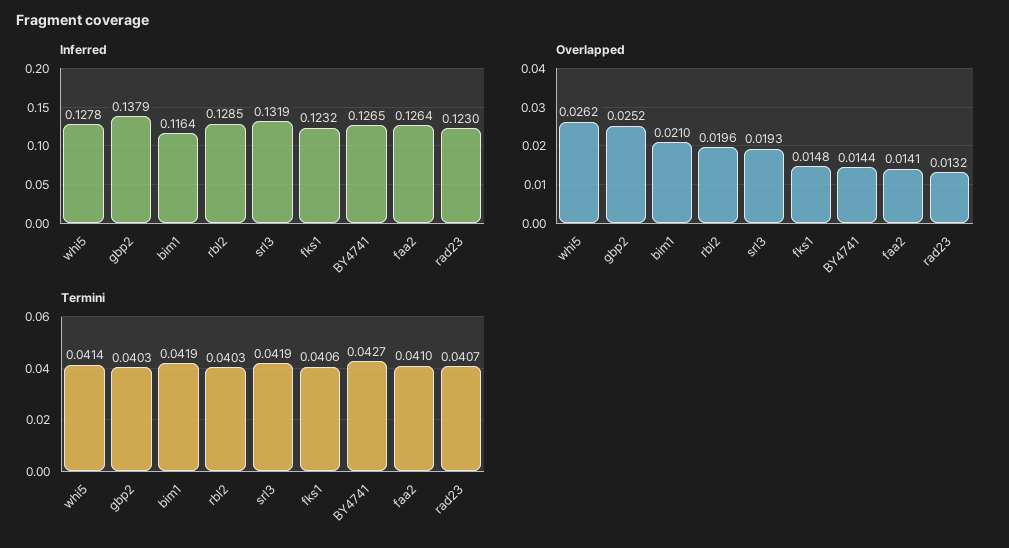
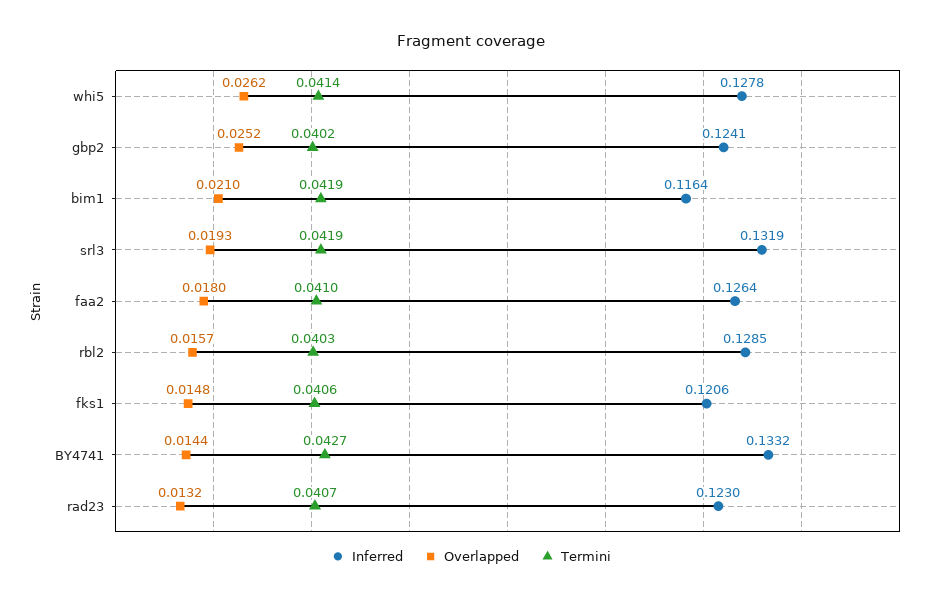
Inferred, gbp2: 0.1379 -> 0.1241
Inferred, fks1: 0.1232 -> 0.1206
Inferred, BY4741: 0.1265 -> 0.1332
Overlapped, rbl2: 0.0196 -> 0.0157
Overlapped, faa2: 0.0141 -> 0.018
Termini, gbp2: 0.0403 -> 0.0402

